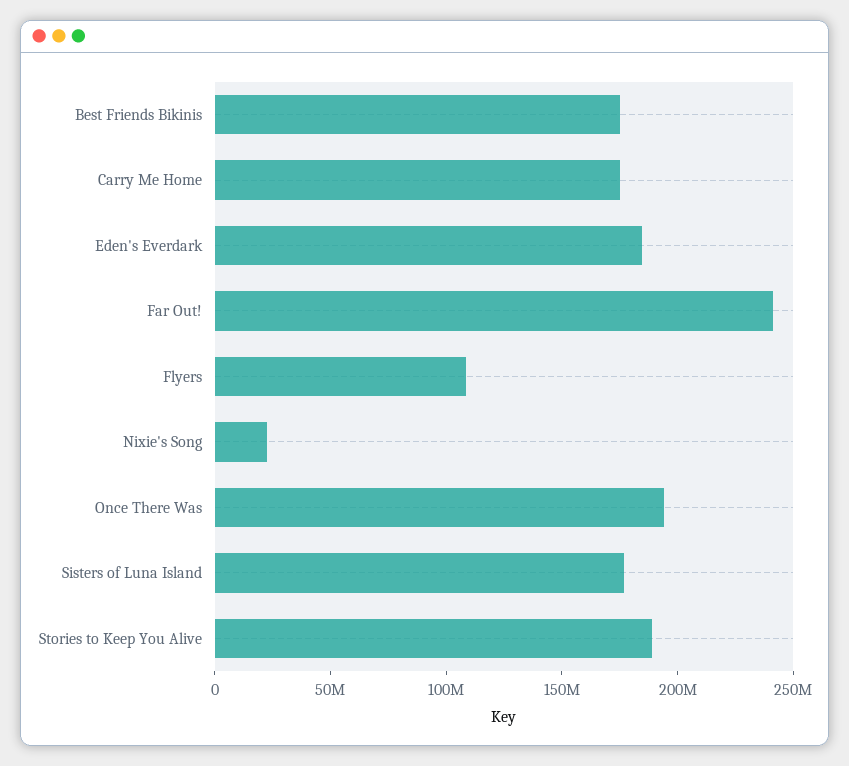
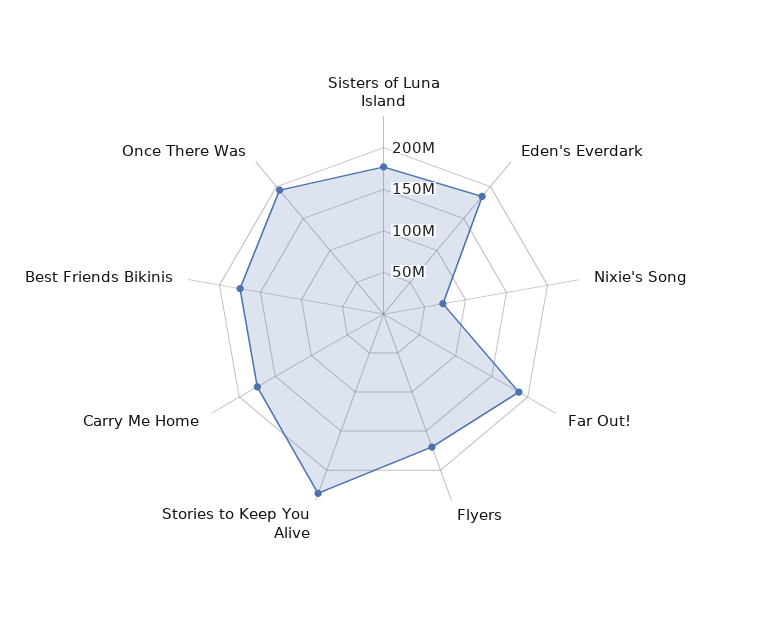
Far Out!: 240000000 -> 190000000
Flyers: 110000000 -> 170000000
Nixie's Song: 20000000 -> 70000000
Stories to Keep You Alive: 190000000 -> 230000000

